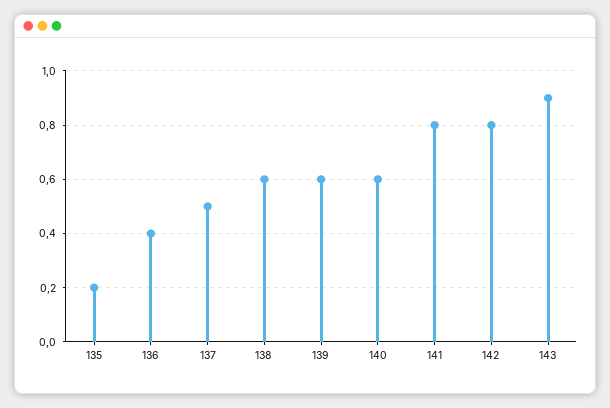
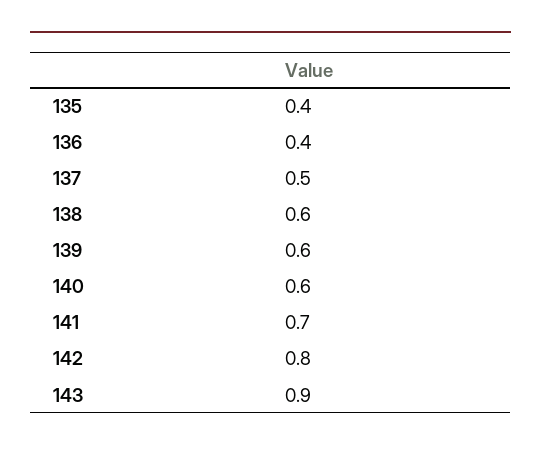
135: 0.2 -> 0.4
141: 0.8 -> 0.7

